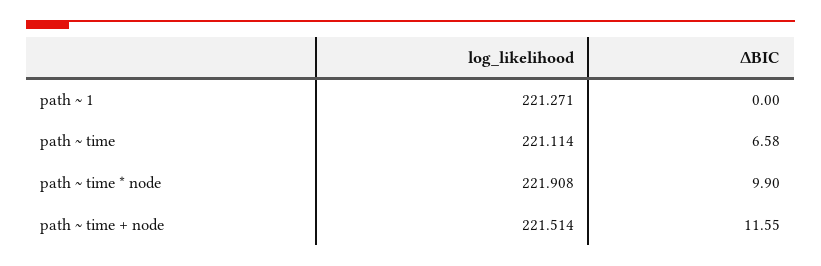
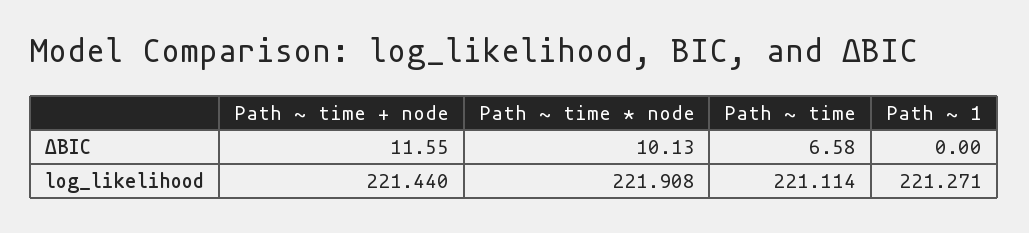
ΔBIC, path ~ time * node: 9.9 -> 10.13
log_likelihood, path ~ time + node: 221.514 -> 221.44

